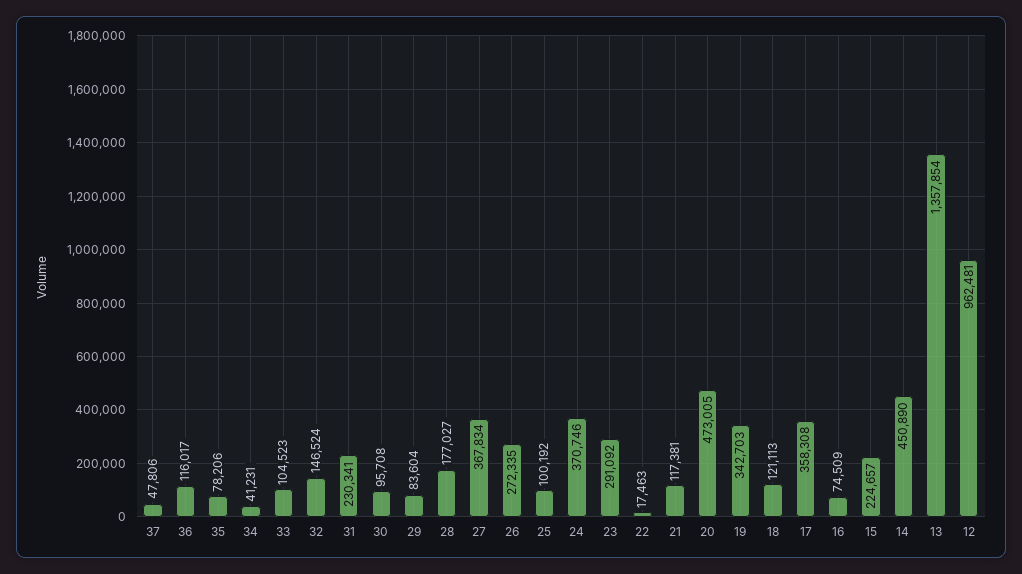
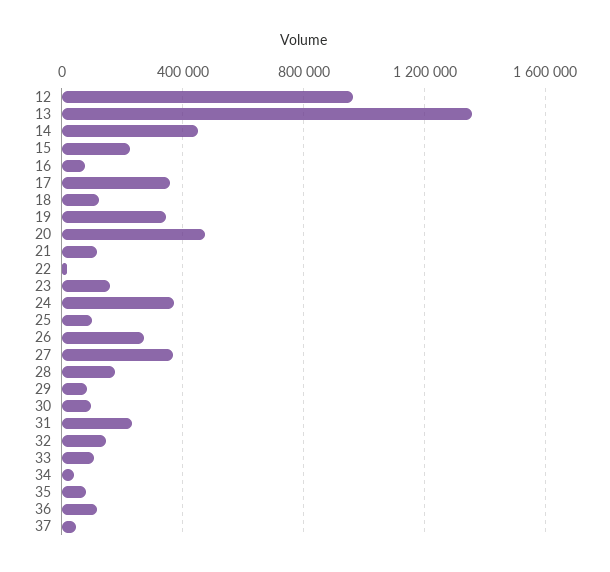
23: 291092 -> 150000

